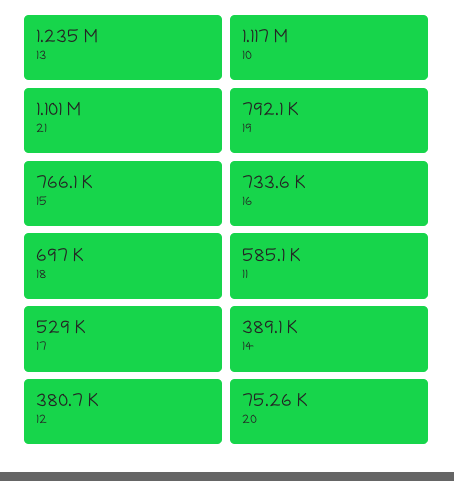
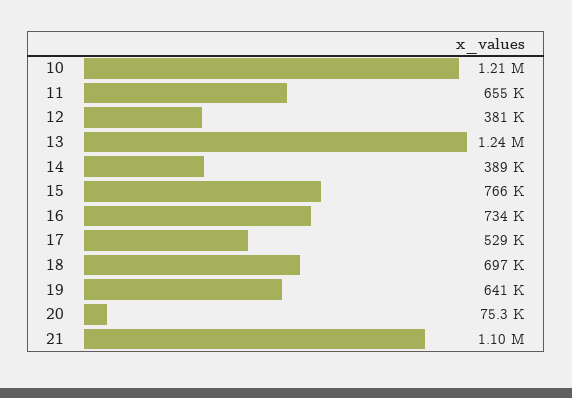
10: 1117000 -> 1210000
19: 792100 -> 641000
11: 585100 -> 655000

